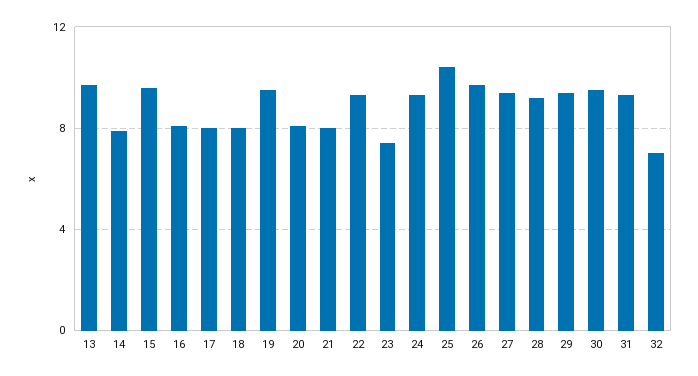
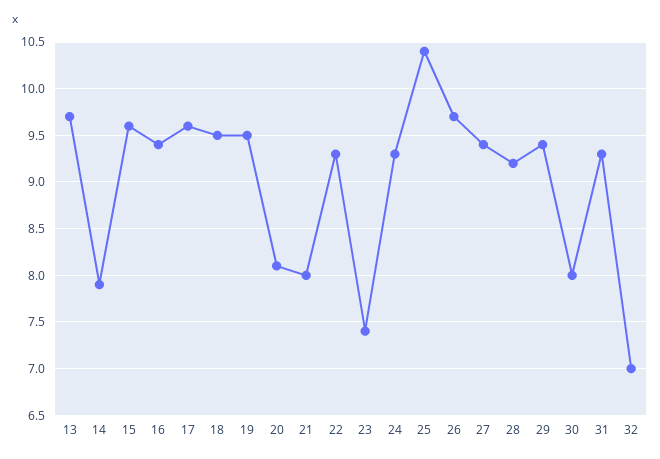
16: 8 -> 9.4
17: 8 -> 9.6
18: 8 -> 9.5
30: 9.5 -> 8

